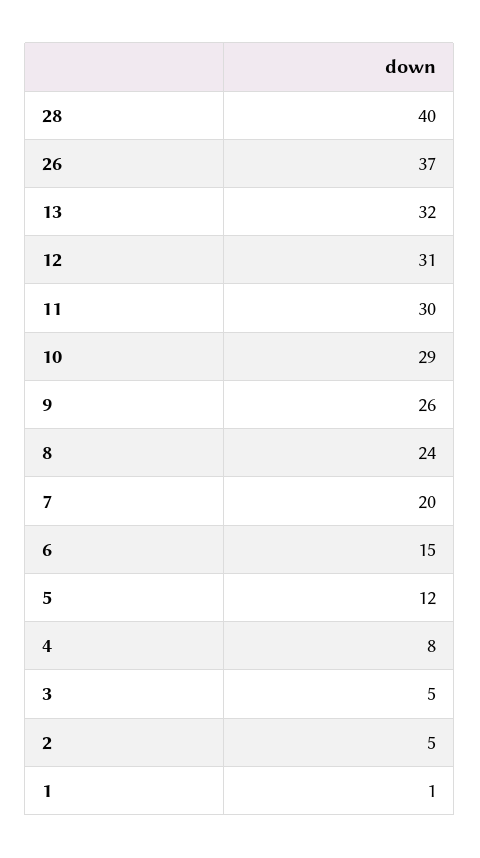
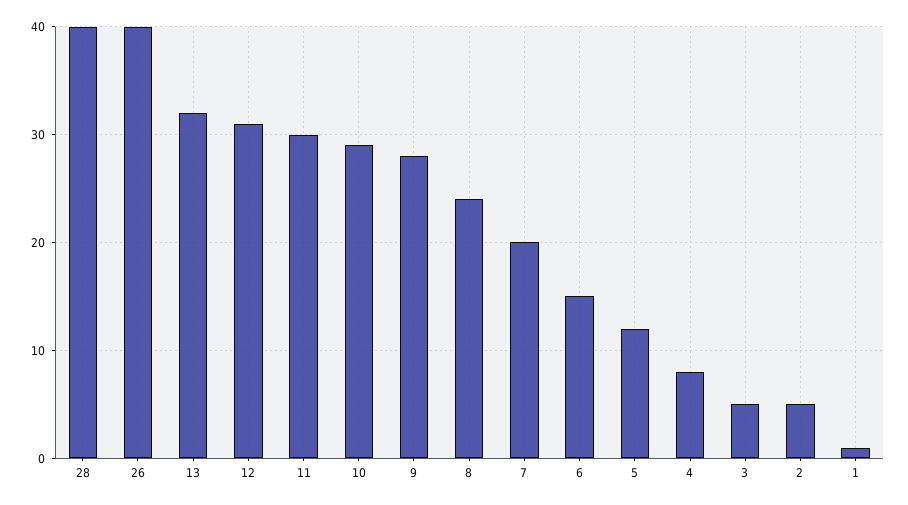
26: 37 -> 40
9: 26 -> 28

